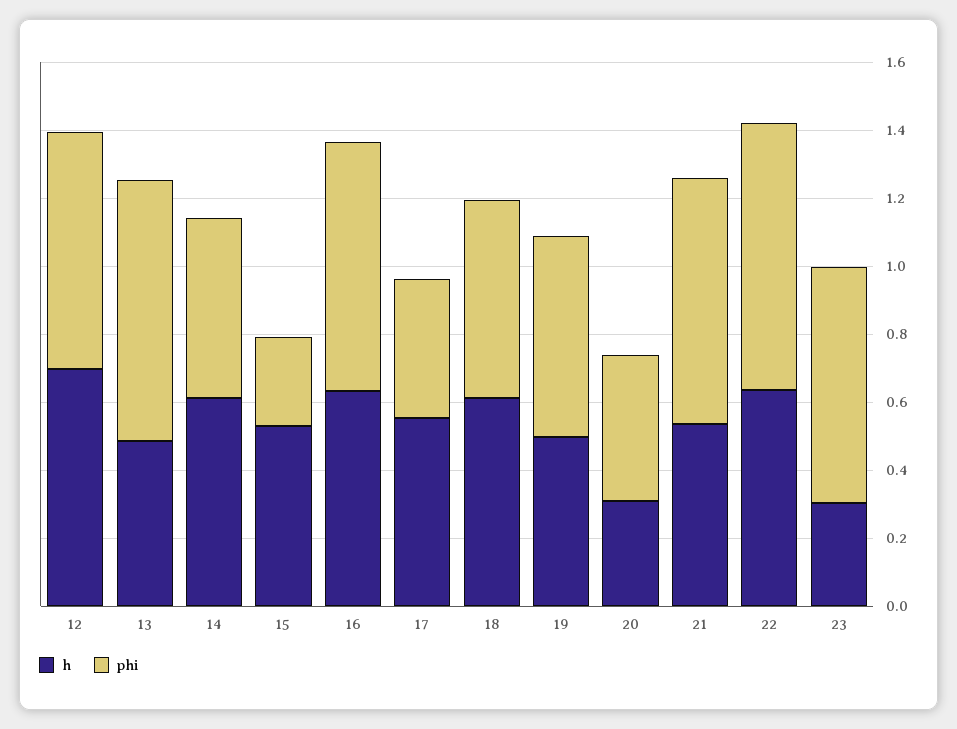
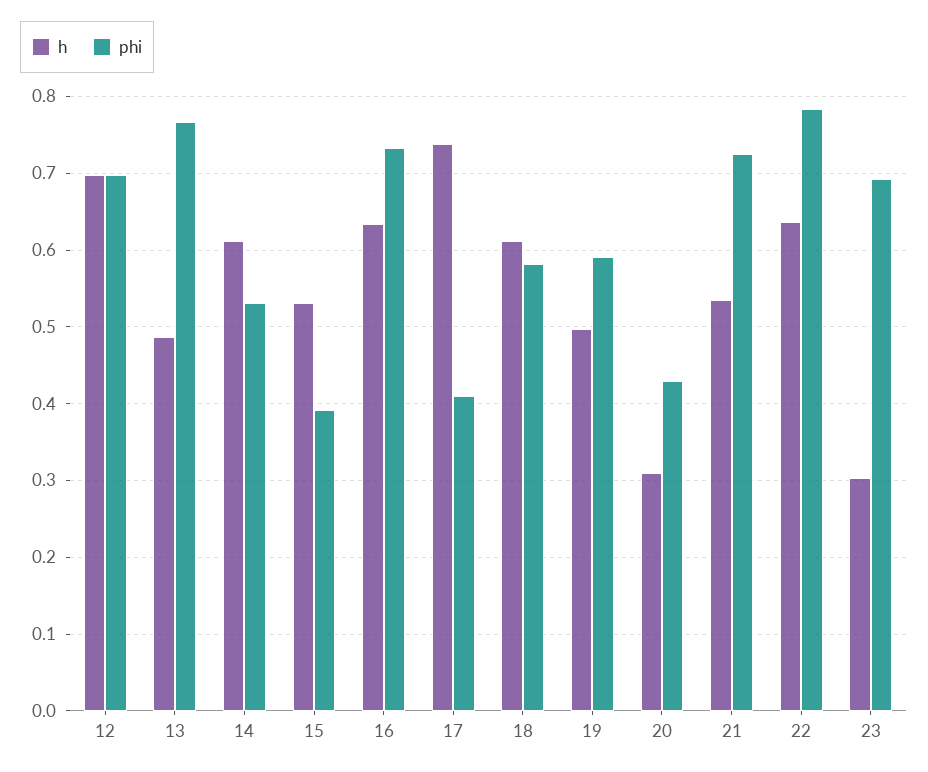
phi, 15: 0.25 -> 0.39
h, 17: 0.55 -> 0.74

